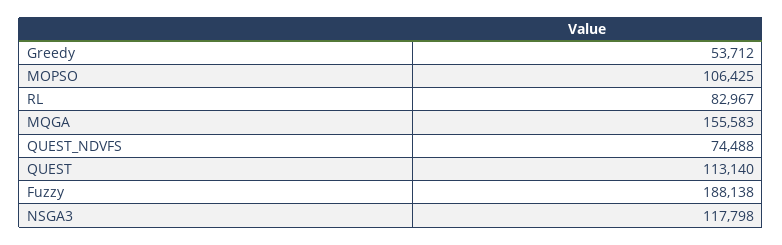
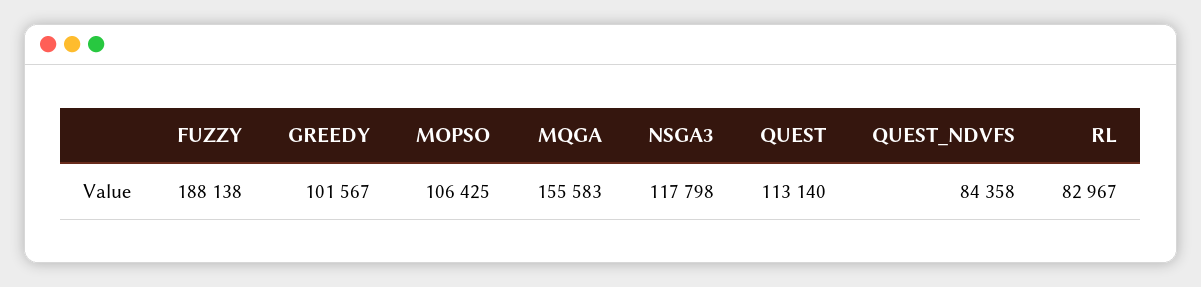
Greedy: 53712 -> 101567
QUEST_NDVFS: 74488 -> 84358

